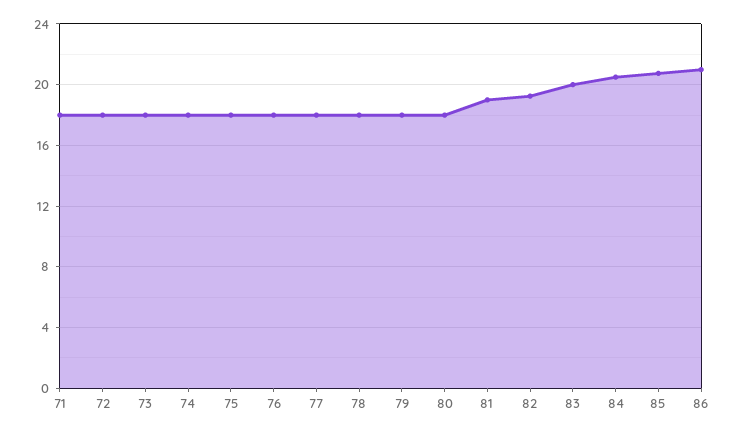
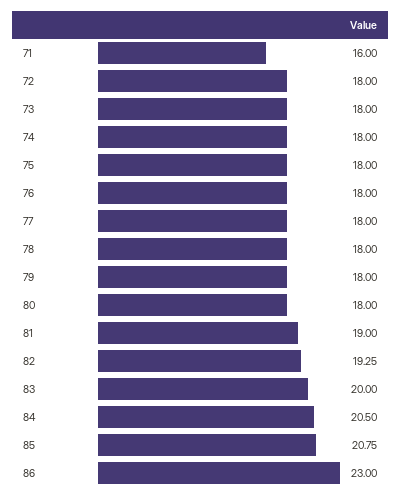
71: 18 -> 16
86: 21 -> 23

